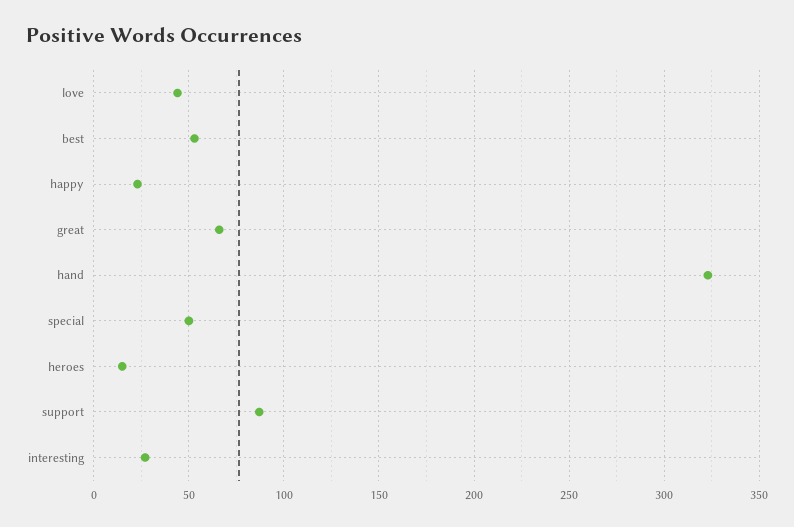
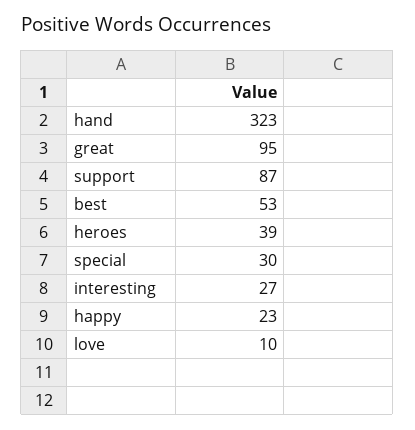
love: 45 -> 10
great: 65 -> 95
special: 50 -> 30
heroes: 15 -> 39

